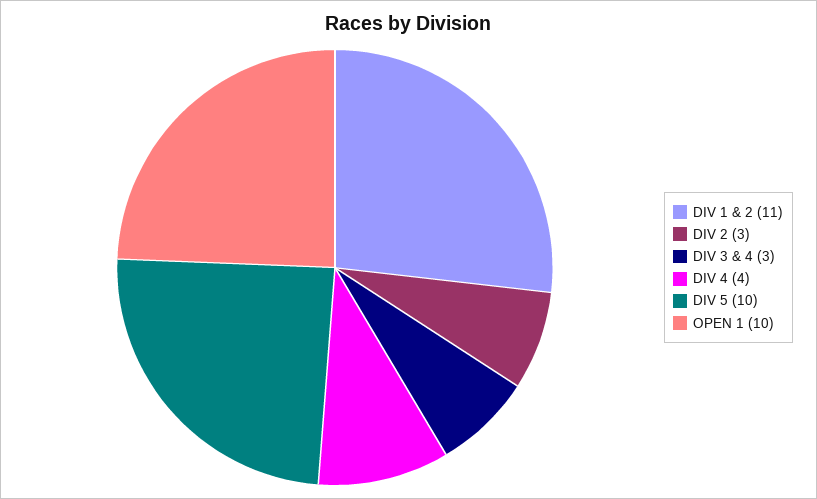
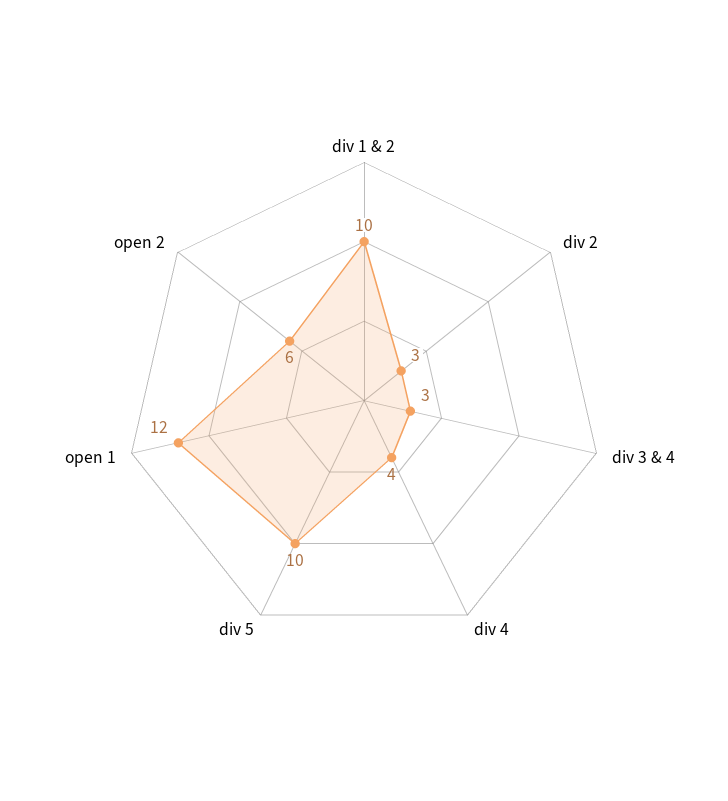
DIV 1 & 2: 11 -> 10
OPEN 1: 10 -> 12
open 2: none -> 6

